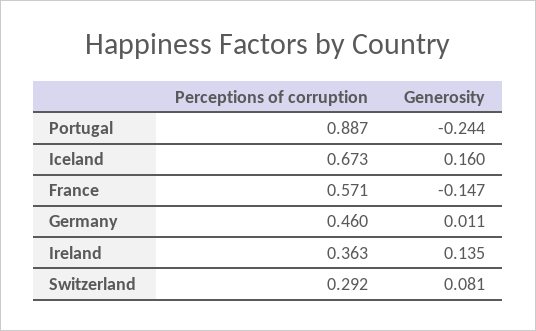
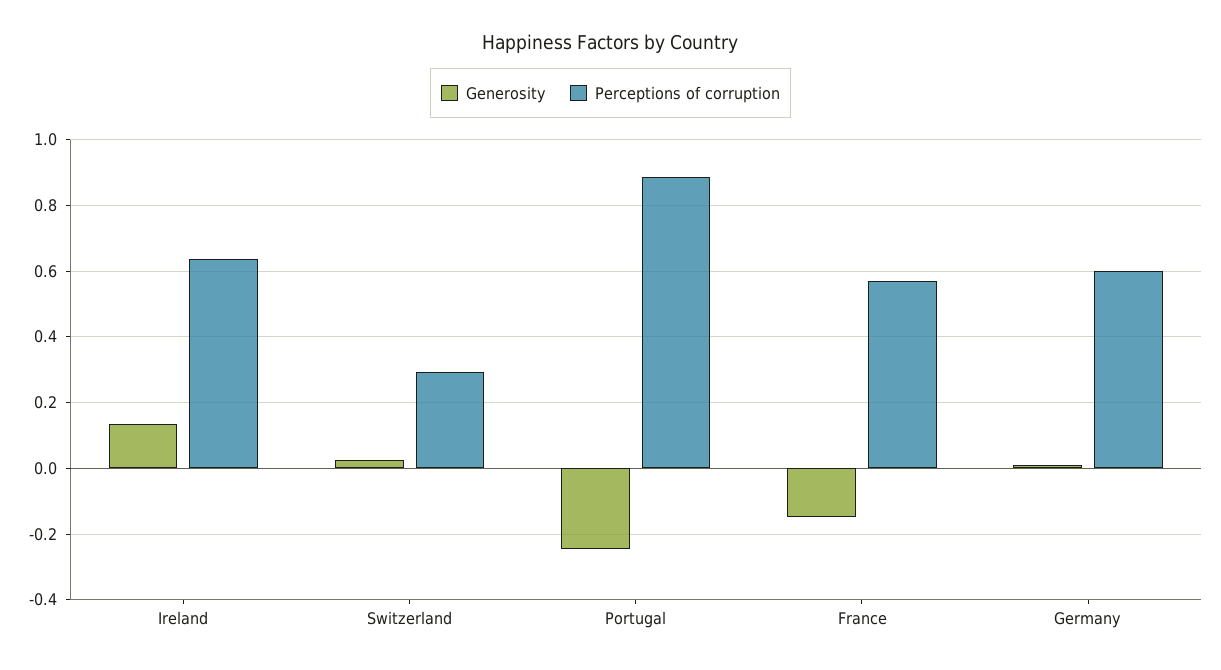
Perceptions of corruption, Iceland: 0.673 -> none
Generosity, Iceland: 0.16 -> none
Perceptions of corruption, Germany: 0.46 -> 0.6
Perceptions of corruption, Ireland: 0.363 -> 0.64
Generosity, Switzerland: 0.081 -> 0.02

